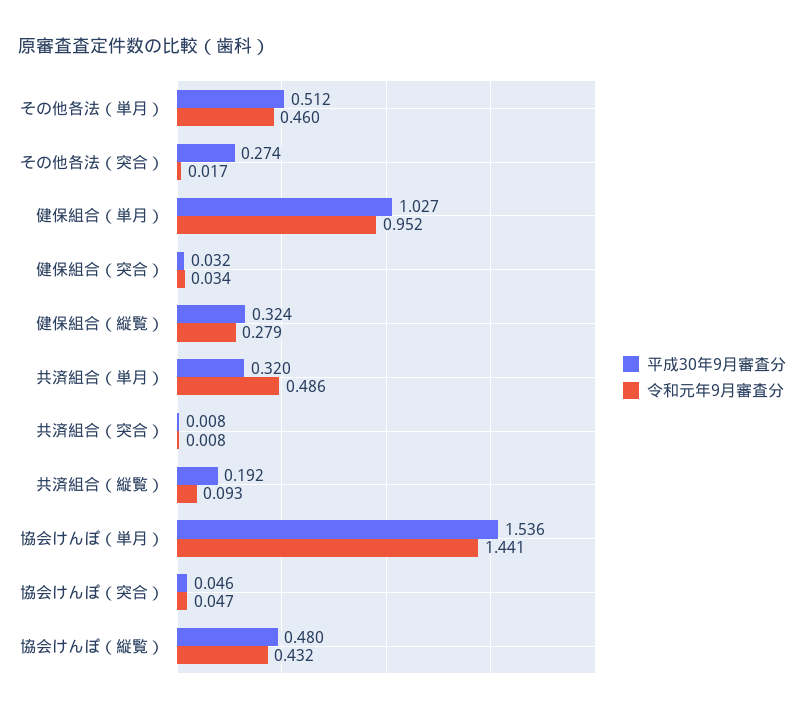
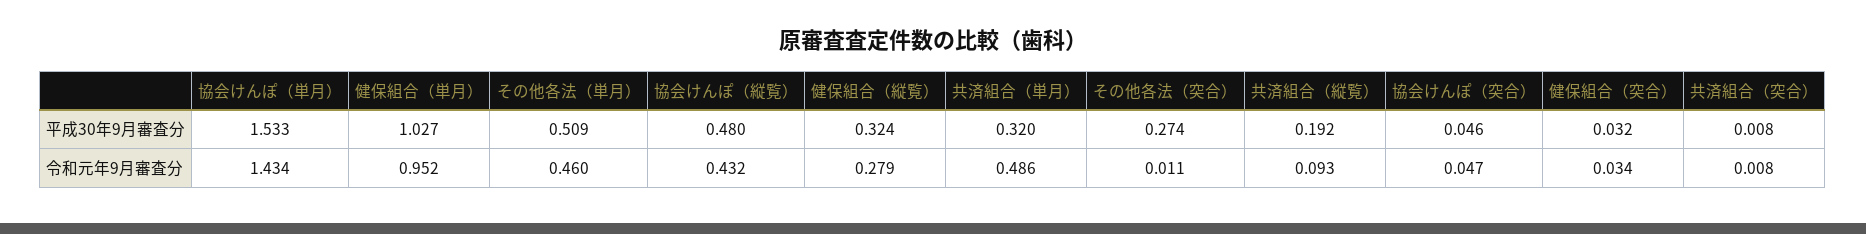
平成30年9月審査分, その他各法（単月）: 0.512 -> 0.509
令和元年9月審査分, その他各法（突合）: 0.017 -> 0.011
平成30年9月審査分, 協会けんぽ（単月）: 1.536 -> 1.533
令和元年9月審査分, 協会けんぽ（単月）: 1.441 -> 1.434

